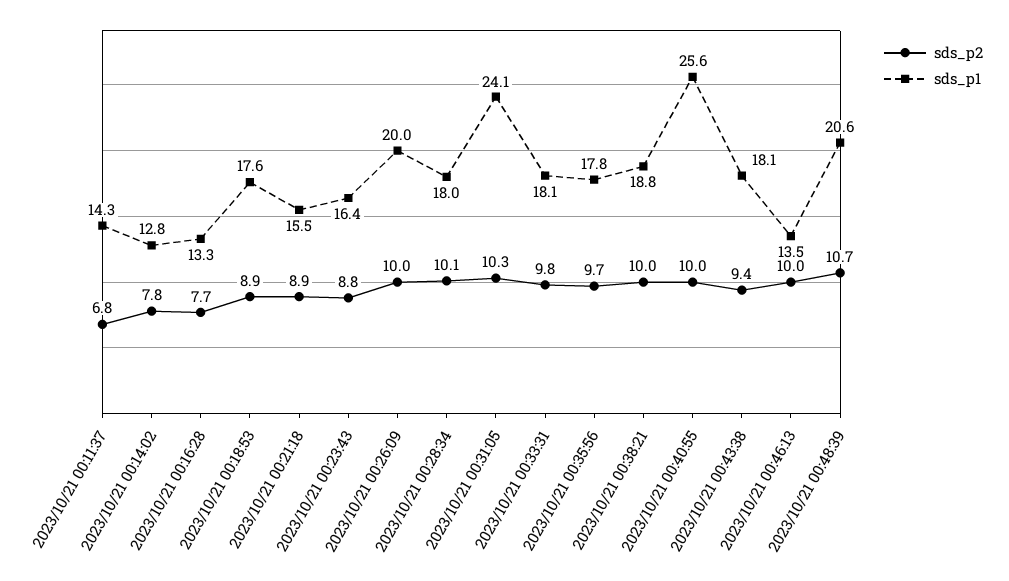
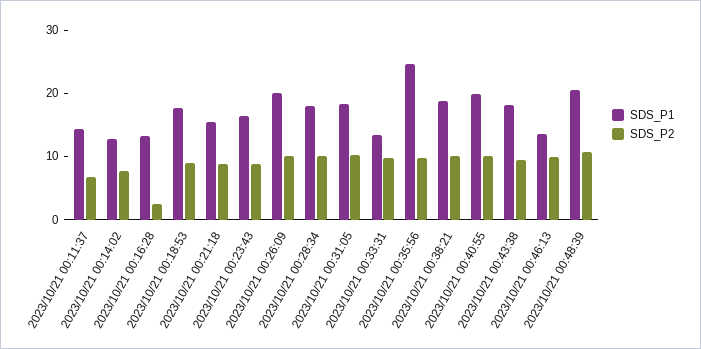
sds_p2, 2023/10/21 00:16:28: 7.7 -> 2
sds_p1, 2023/10/21 00:31:05: 24.1 -> 18
sds_p1, 2023/10/21 00:33:31: 18.1 -> 14
sds_p1, 2023/10/21 00:35:56: 17.8 -> 24
sds_p1, 2023/10/21 00:40:55: 25.6 -> 20

